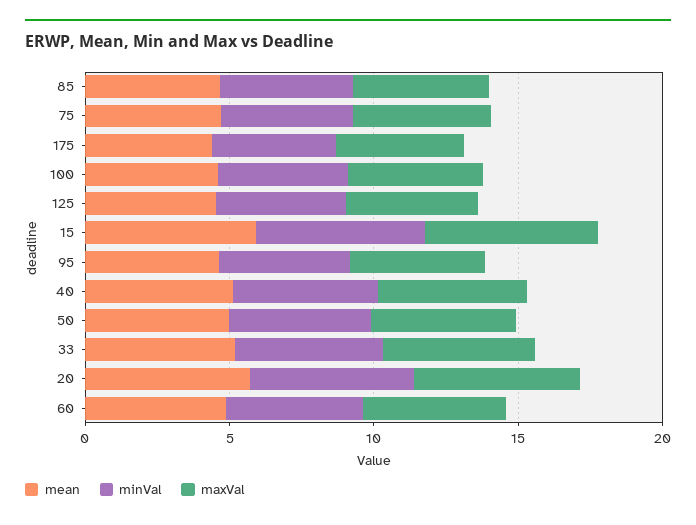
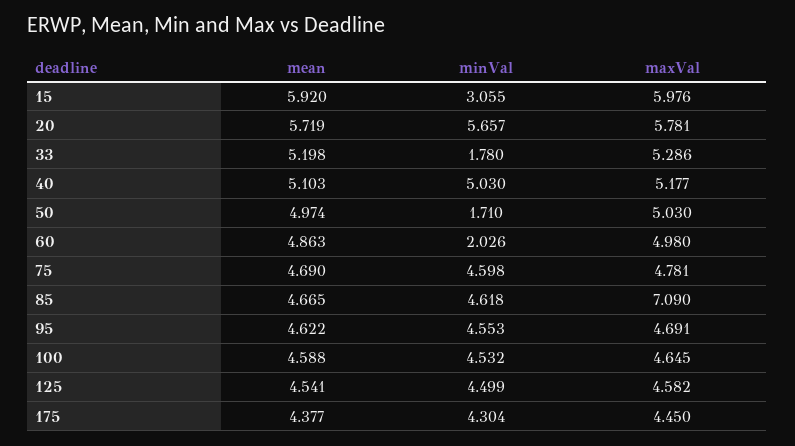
maxVal, 85: 5 -> 7.09
minVal, 15: 6 -> 3.055
minVal, 50: 5 -> 1.71
minVal, 33: 5 -> 1.78
minVal, 60: 5 -> 2.026

